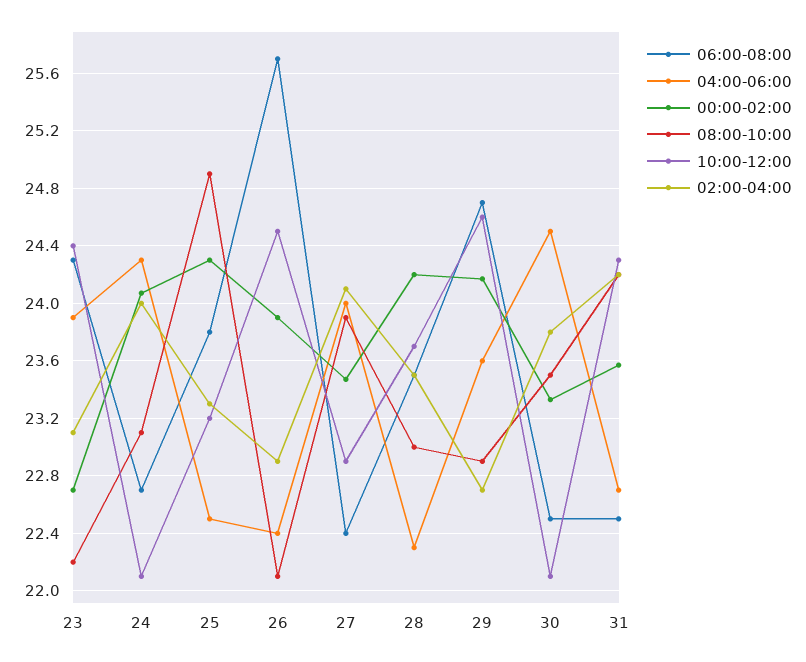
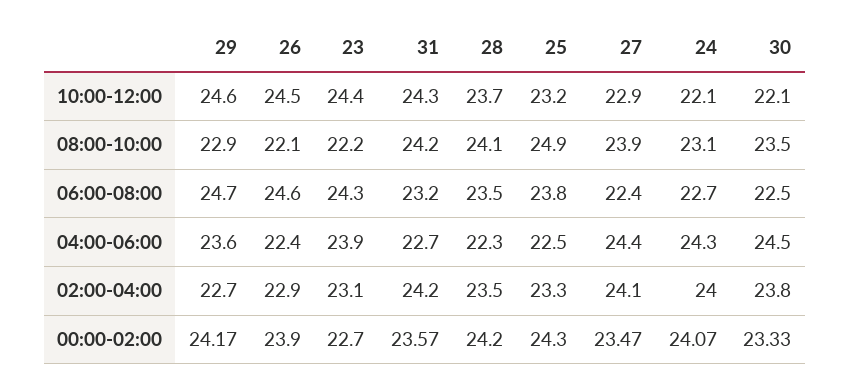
06:00-08:00, 26: 25.7 -> 24.6
04:00-06:00, 27: 24 -> 24.4
08:00-10:00, 28: 23 -> 24.1
06:00-08:00, 31: 22.5 -> 23.2

